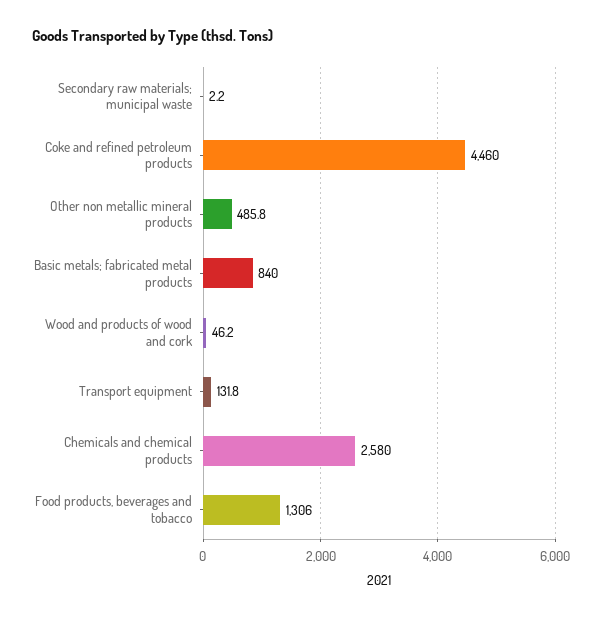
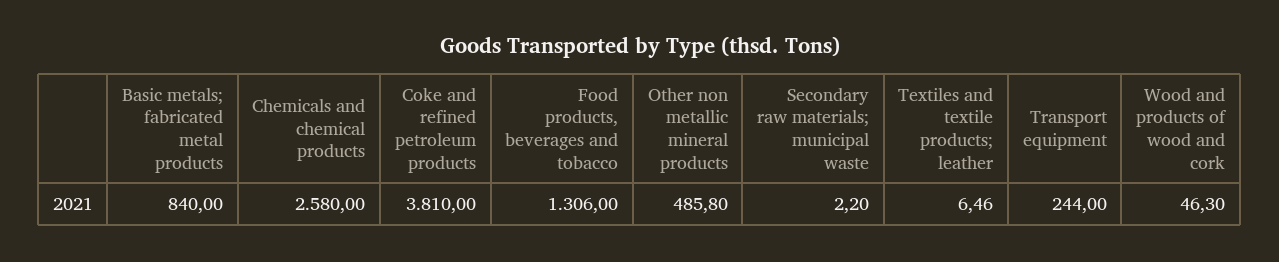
Coke and refined petroleum products: 4460 -> 3810
Wood and products of wood and cork: 46.2 -> 46.3
Transport equipment: 131.8 -> 244
Textiles and textile products; leather: none -> 6.46

